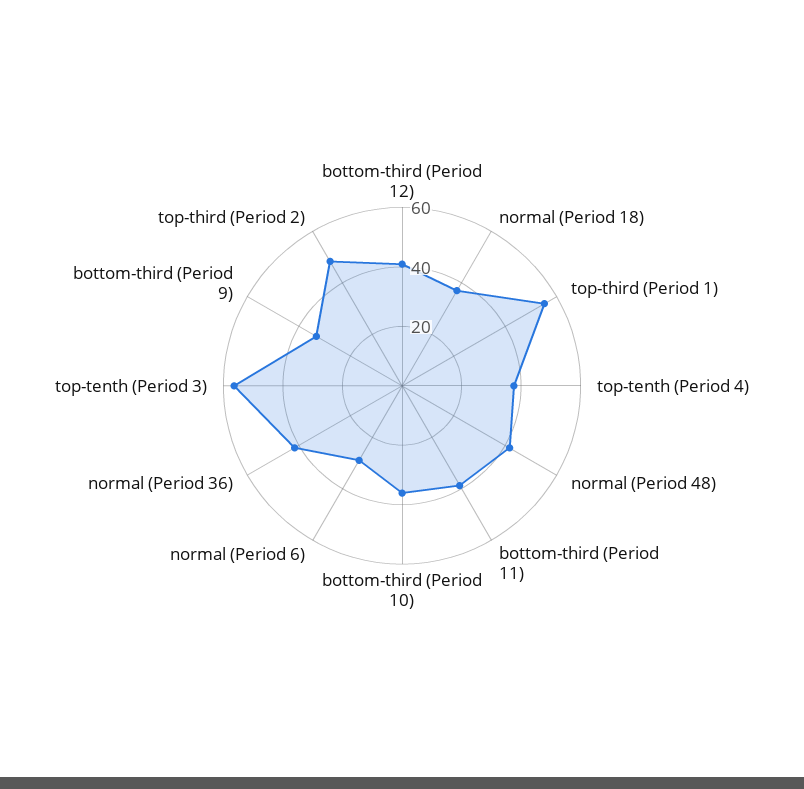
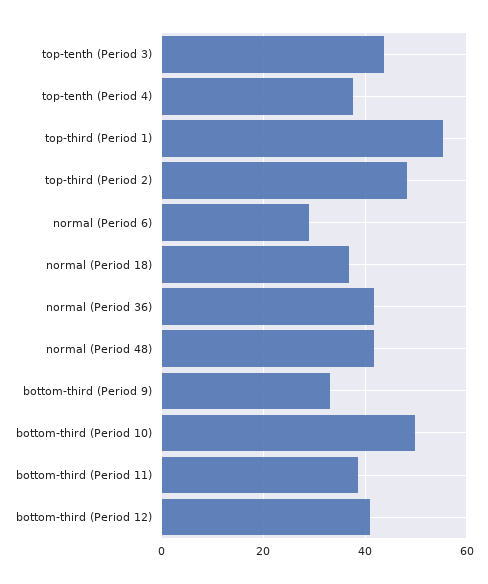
bottom-third (Period 10): 35 -> 50
top-tenth (Period 3): 55 -> 44

